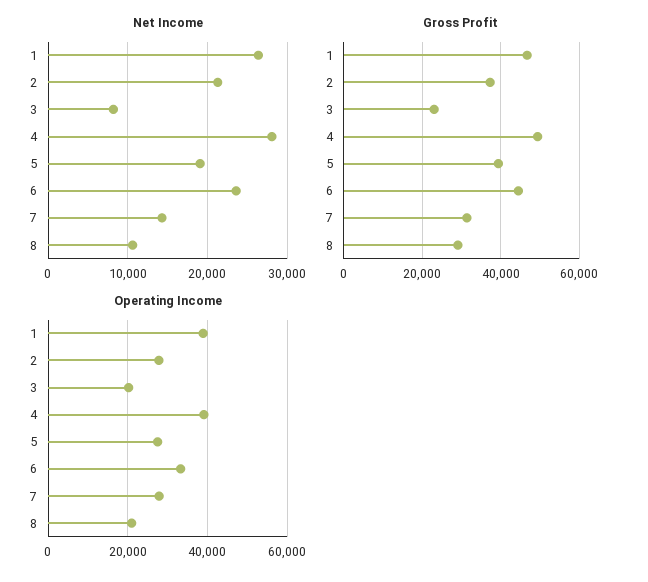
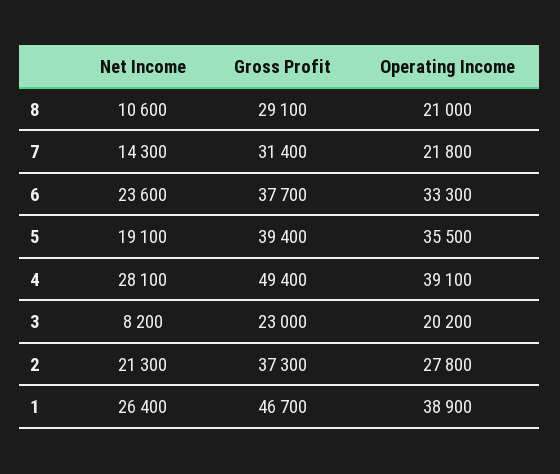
Gross Profit, 6: 44000 -> 37700
Operating Income, 5: 28000 -> 35500
Operating Income, 7: 28000 -> 21800

